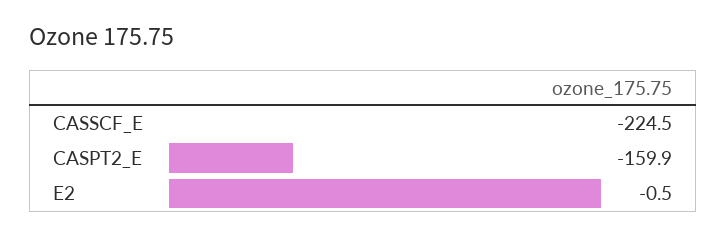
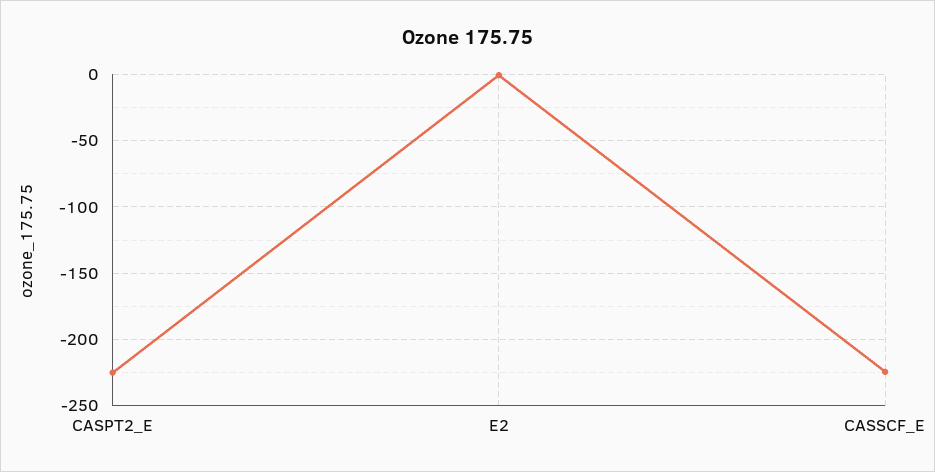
CASPT2_E: -159.9 -> -225

